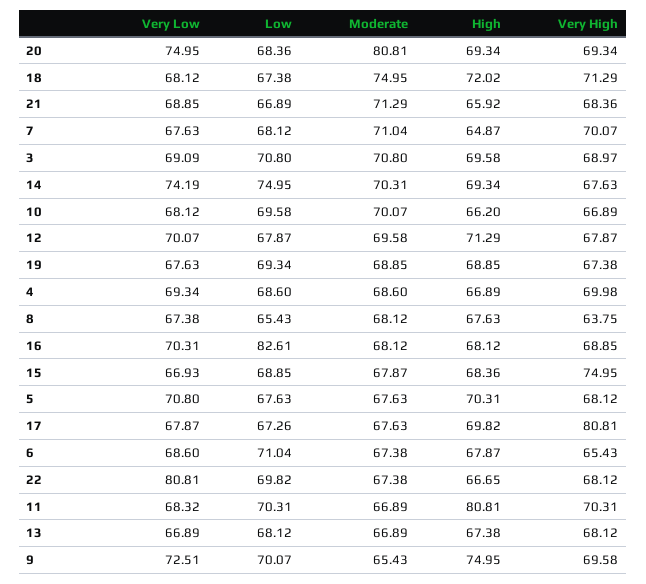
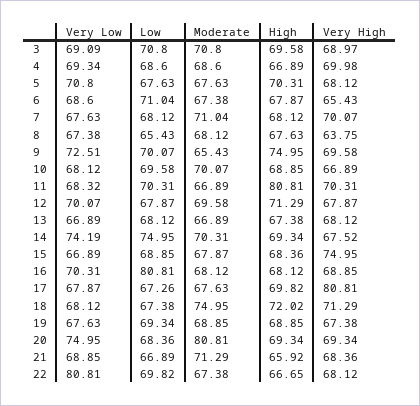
High, 7: 64.87 -> 68.12
Very High, 14: 67.63 -> 67.52
High, 10: 66.2 -> 68.85
Low, 16: 82.61 -> 80.81
Very Low, 15: 66.93 -> 66.89

